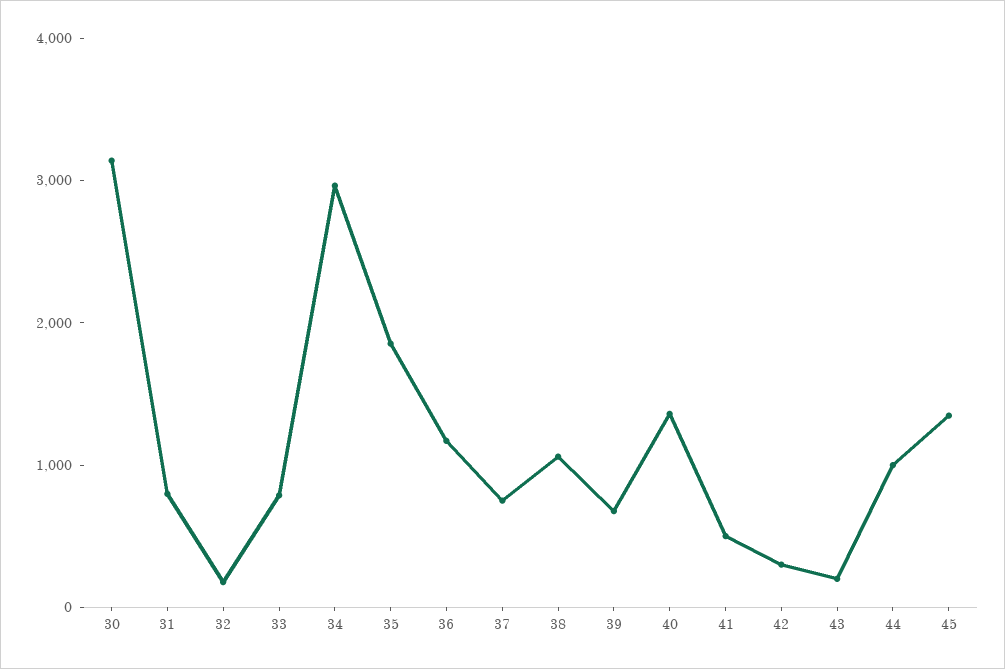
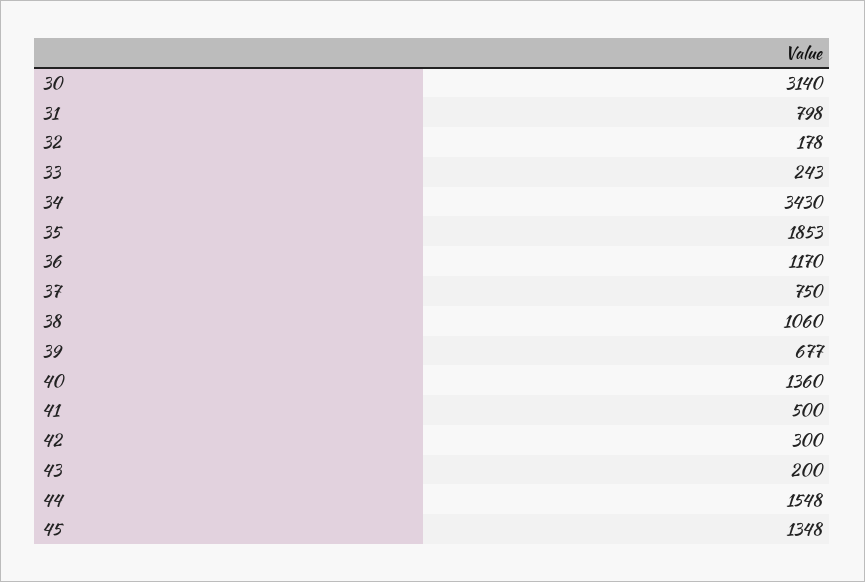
33: 800 -> 243
34: 3000 -> 3430
44: 1000 -> 1548

